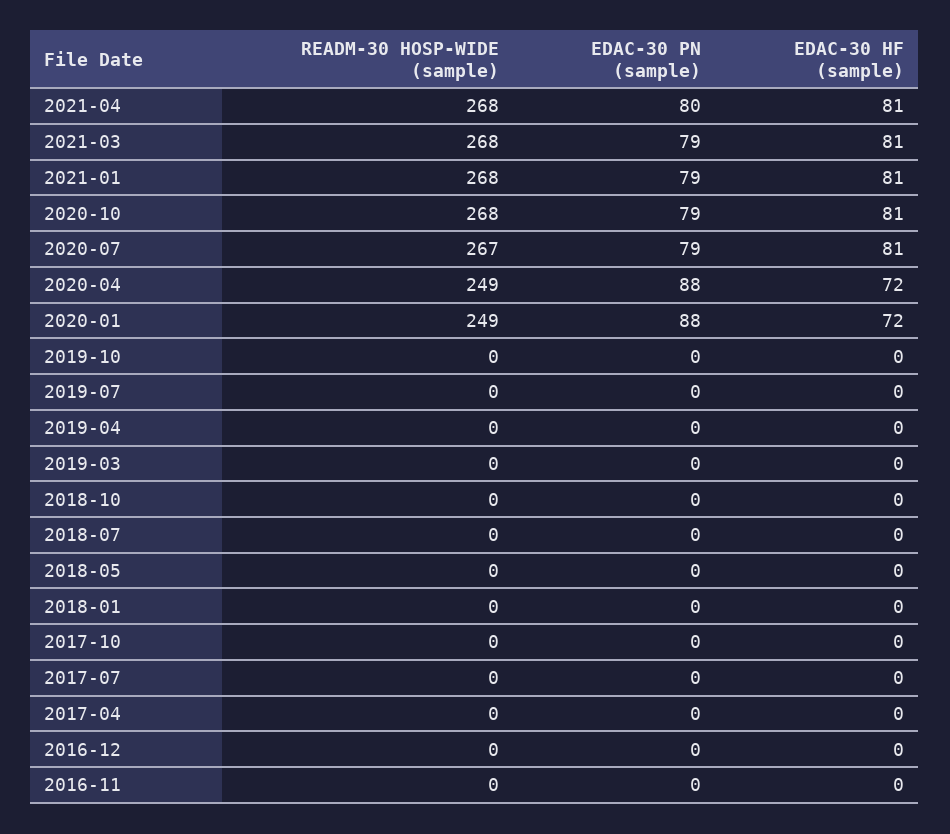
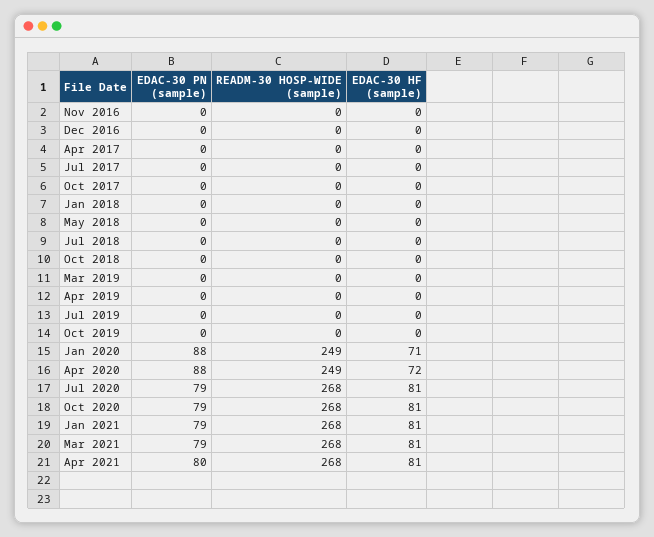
READM-30 HOSP-WIDE (sample), 2020-07: 267 -> 268
EDAC-30 HF (sample), 2020-01: 72 -> 71

